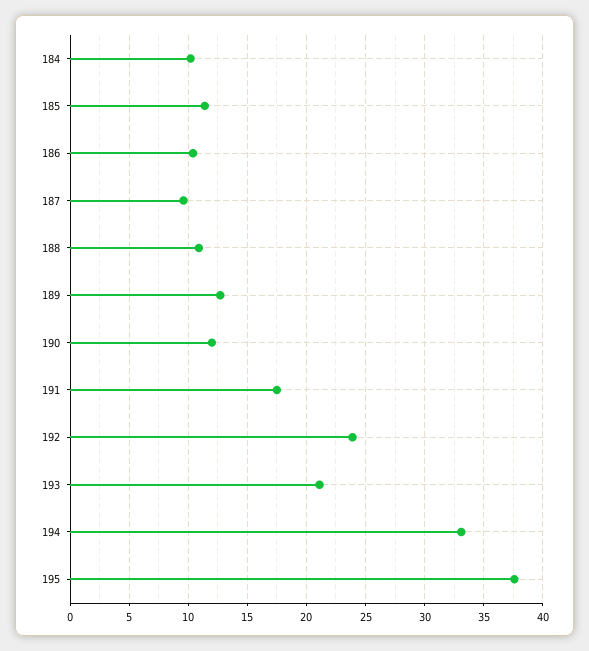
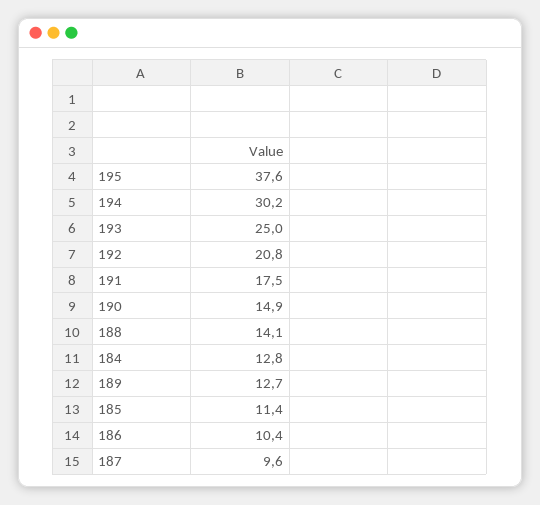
184: 10 -> 12.8
188: 11 -> 14.1
190: 12 -> 14.9
192: 24 -> 20.8
193: 21 -> 25
194: 33 -> 30.2

